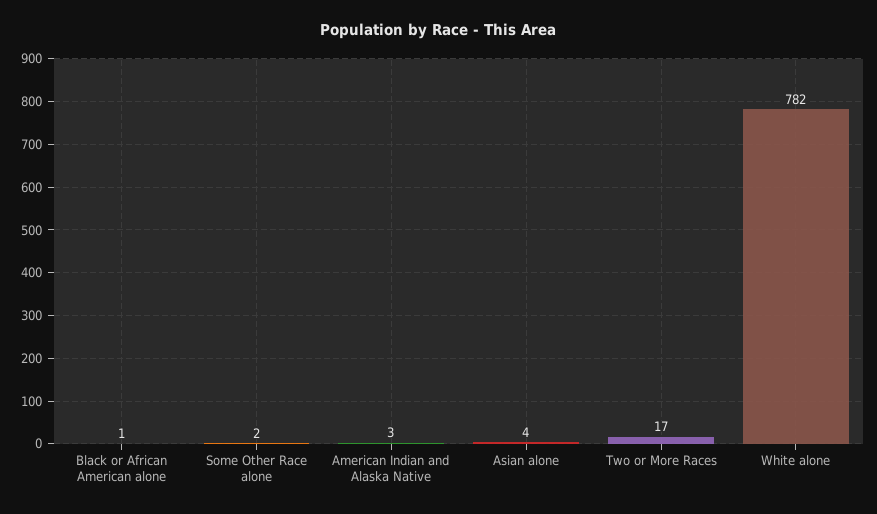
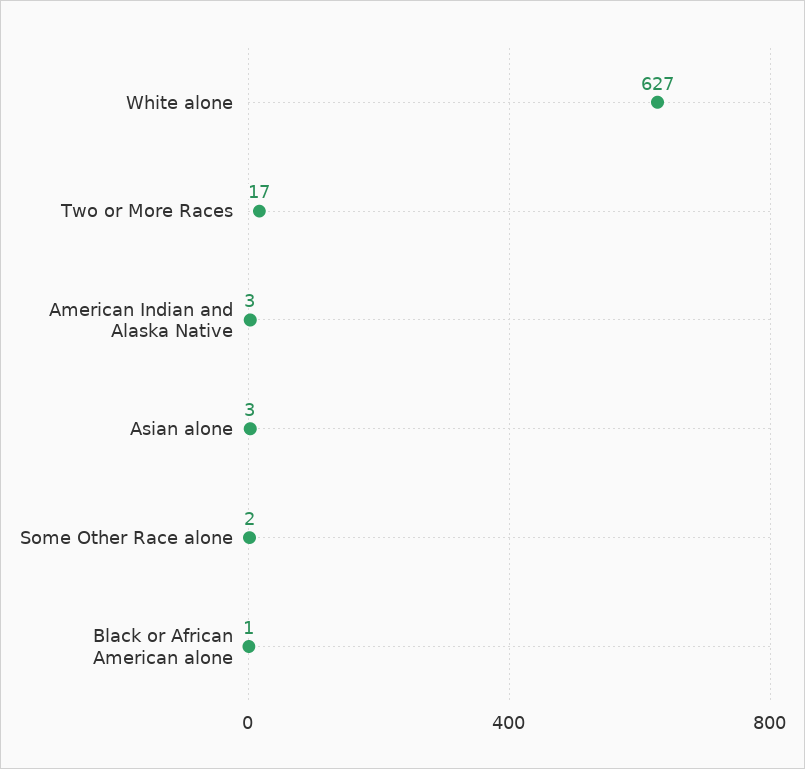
Asian alone: 4 -> 3
White alone: 782 -> 627

